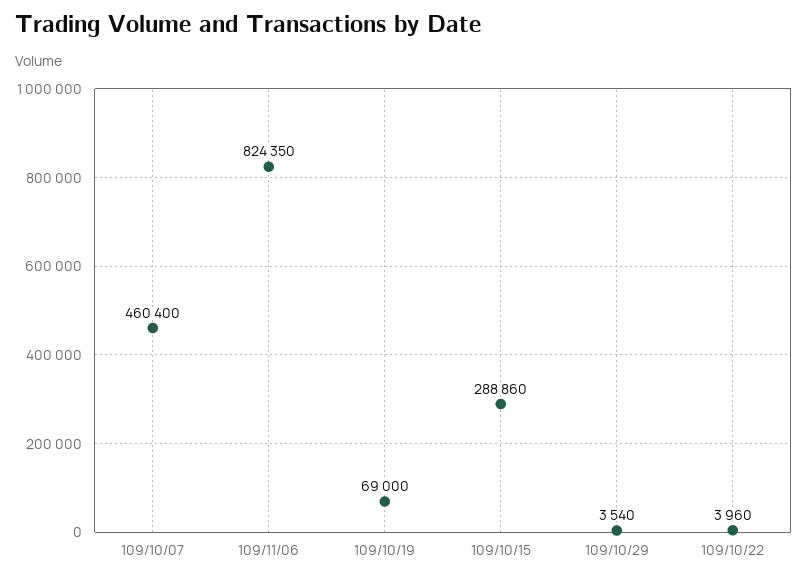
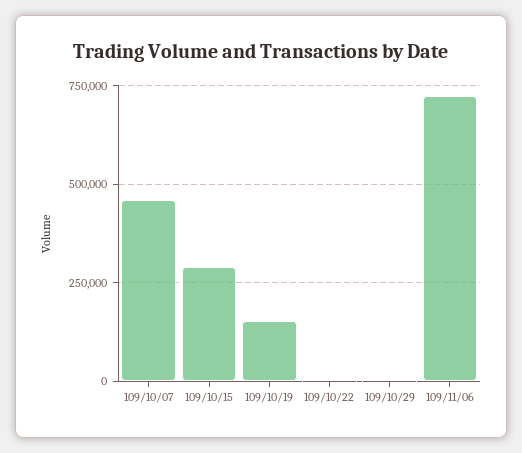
109/11/06: 824350 -> 725000
109/10/19: 69000 -> 150000

